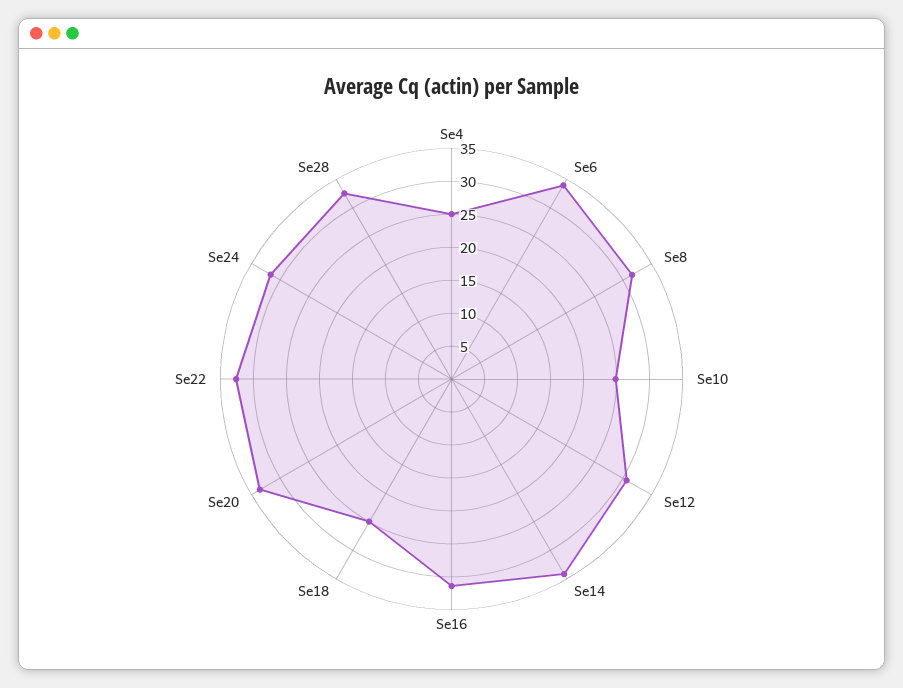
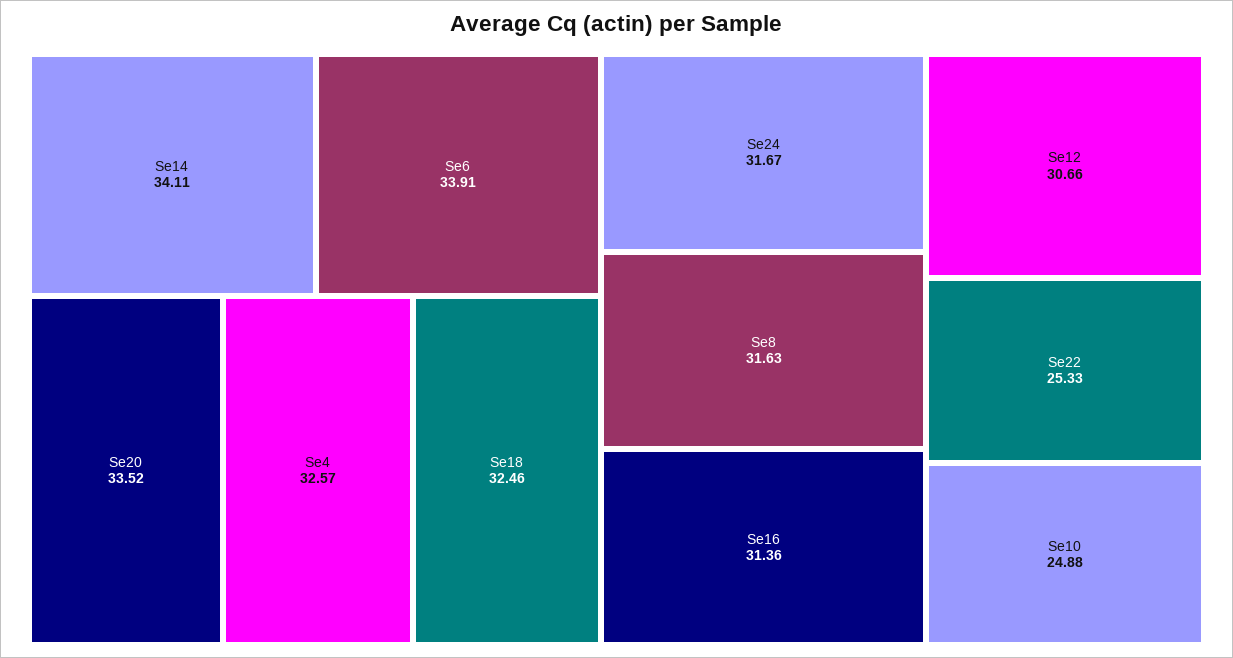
Se4: 25 -> 32.57
Se18: 25 -> 32.46
Se22: 32.5 -> 25.33
Se28: 32.5 -> none

